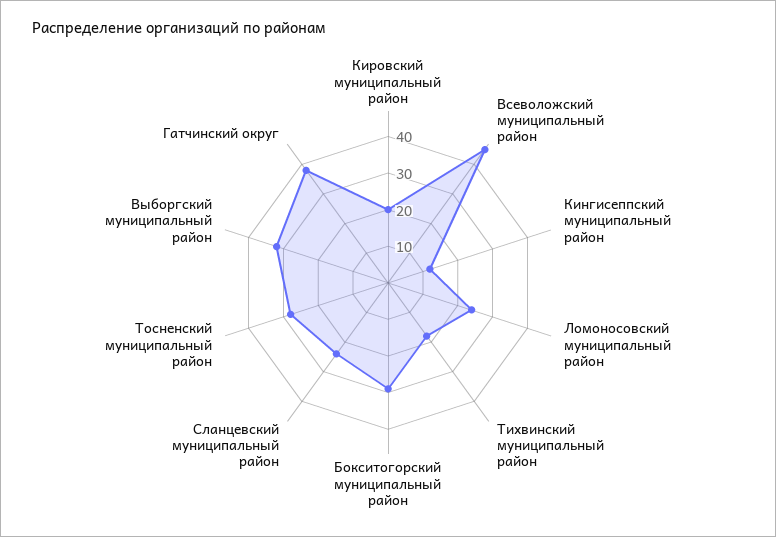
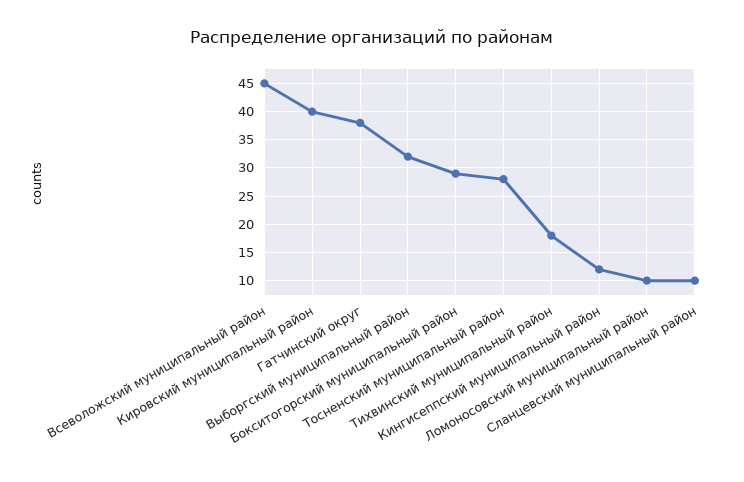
Кировский муниципальный район: 20 -> 40
Ломоносовский муниципальный район: 25 -> 10
Сланцевский муниципальный район: 25 -> 10

